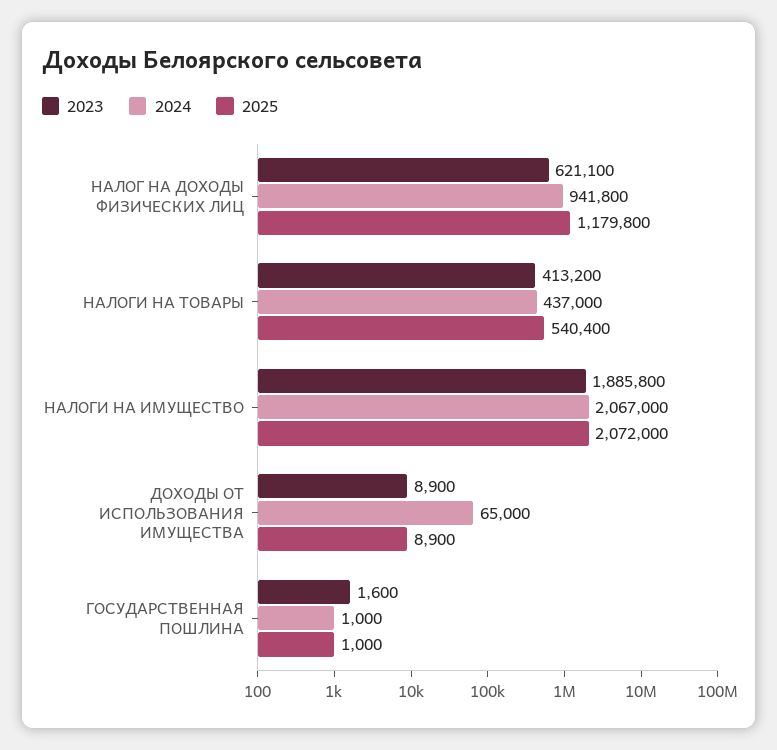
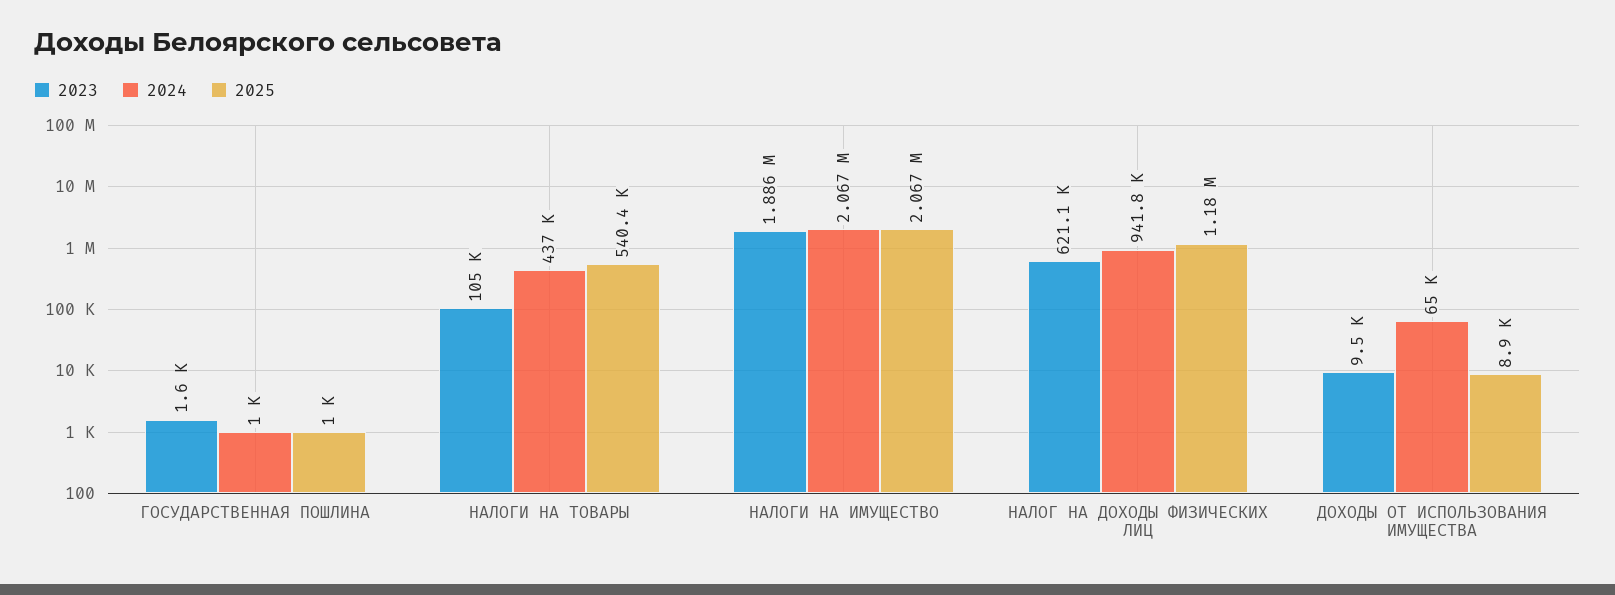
2023, НАЛОГИ НА ТОВАРЫ: 413200 -> 105000
2025, НАЛОГИ НА ИМУЩЕСТВО: 2072000 -> 2067000
2023, ДОХОДЫ ОТ ИСПОЛЬЗОВАНИЯ ИМУЩЕСТВА: 8900 -> 9500

